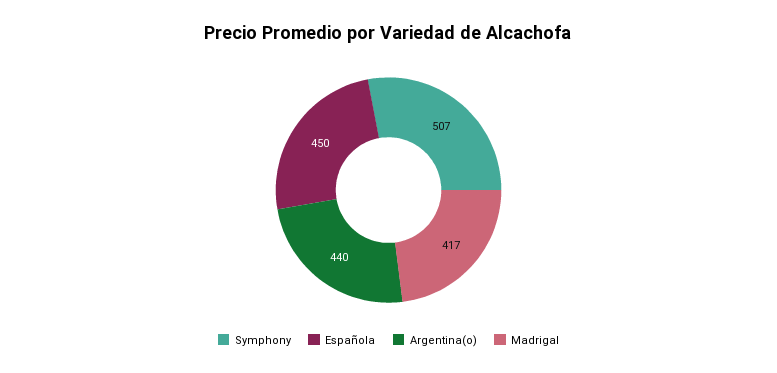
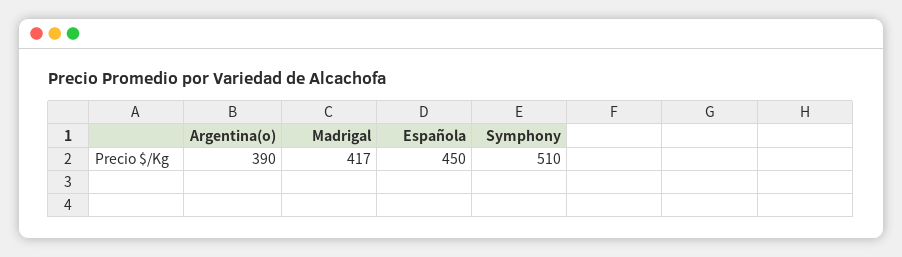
Symphony: 507 -> 510
Argentina(o): 440 -> 390

